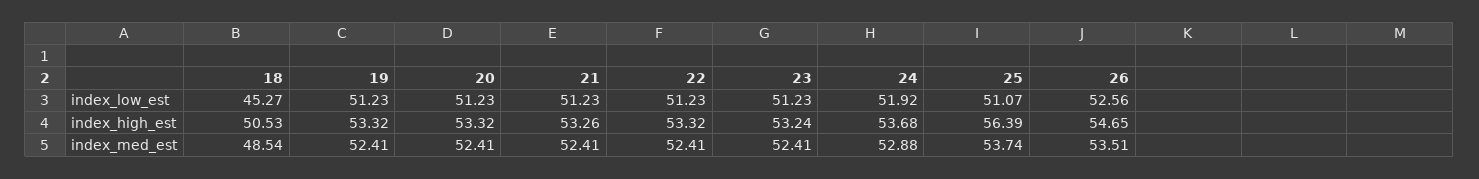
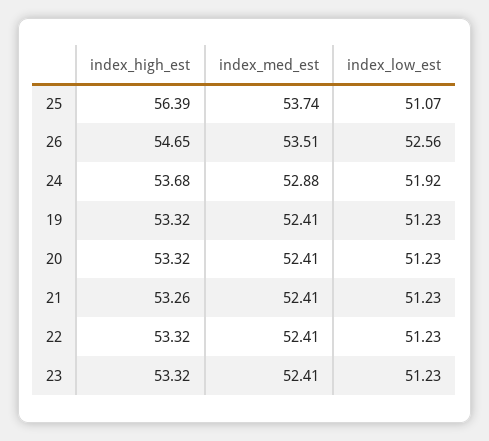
18, index_low_est: 45.27 -> none
18, index_high_est: 50.53 -> none
23, index_high_est: 53.24 -> 53.32
18, index_med_est: 48.54 -> none

